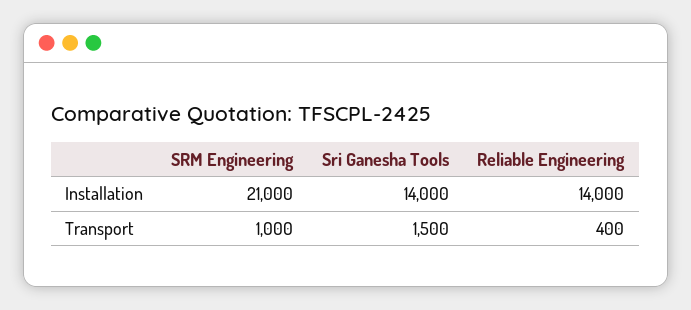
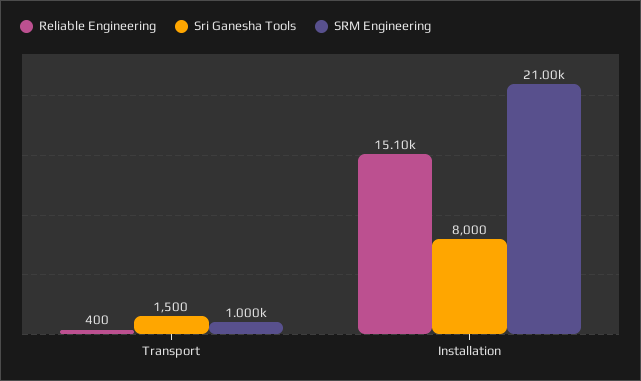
Sri Ganesha Tools, Installation: 14000 -> 8000
Reliable Engineering, Installation: 14000 -> 15100

